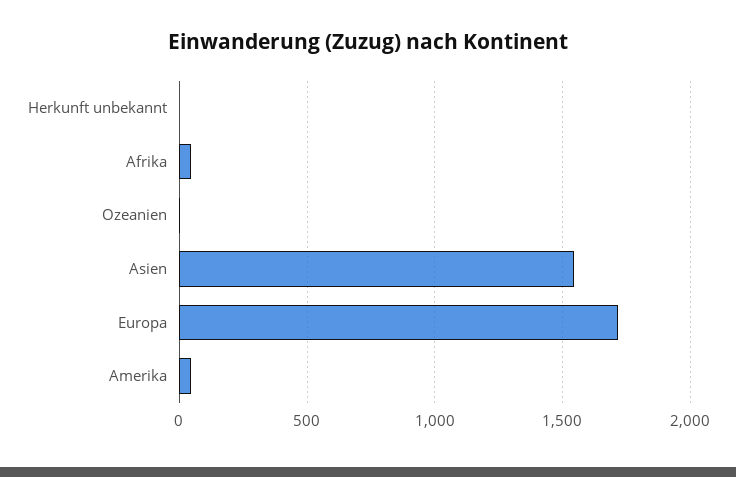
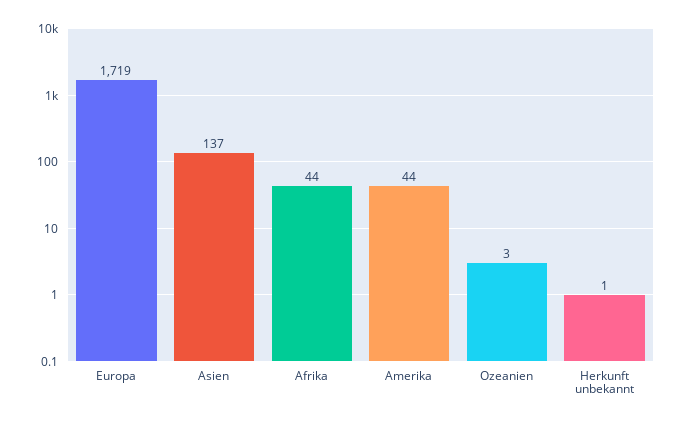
Asien: 1550 -> 137

